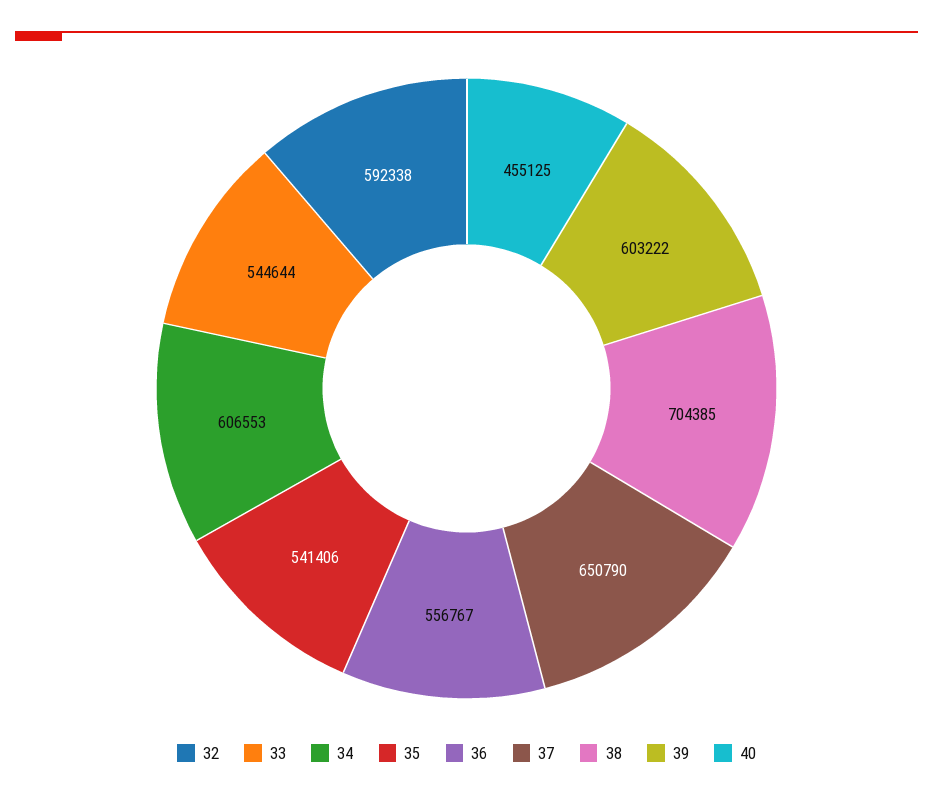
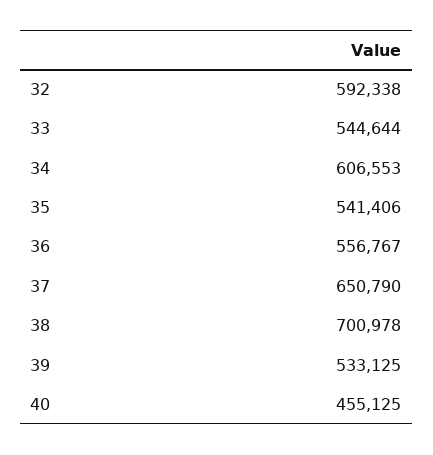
38: 704385 -> 700978
39: 603222 -> 533125

